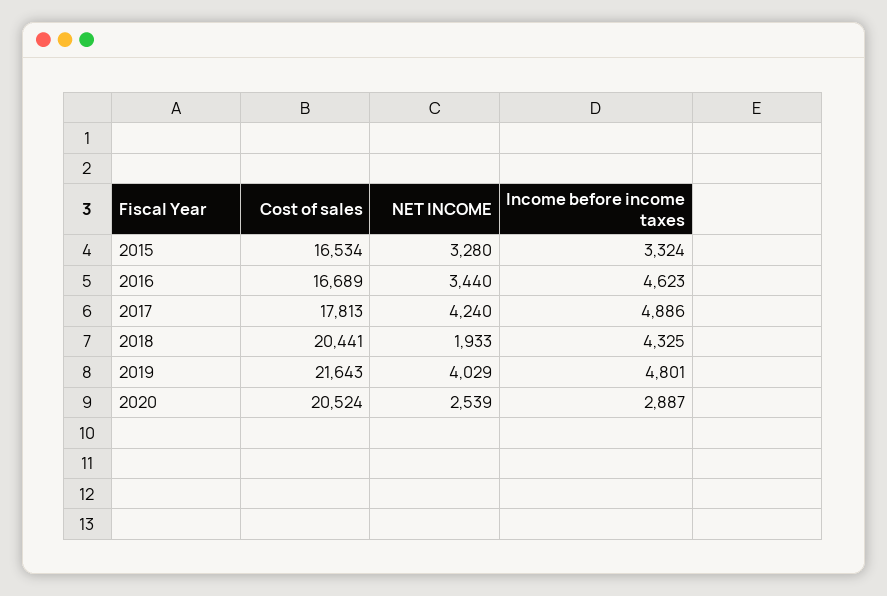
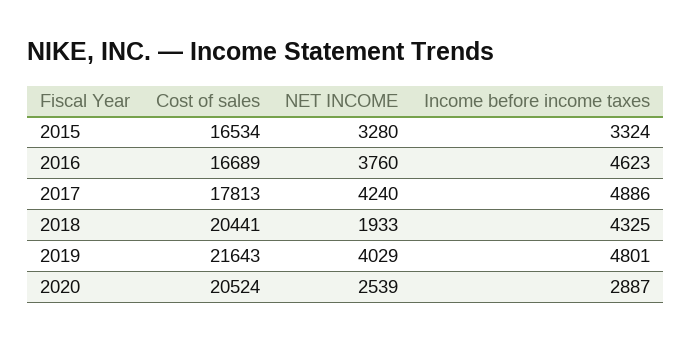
NET INCOME, 2016: 3440 -> 3760

